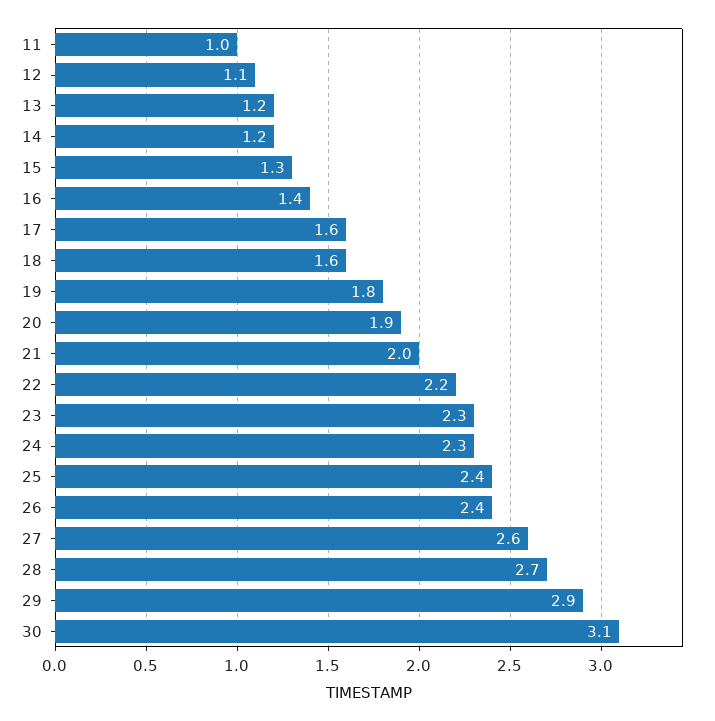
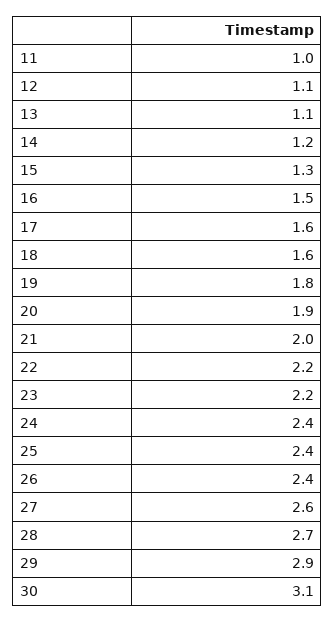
13: 1.2 -> 1.1
16: 1.4 -> 1.5
23: 2.3 -> 2.2
24: 2.3 -> 2.4

